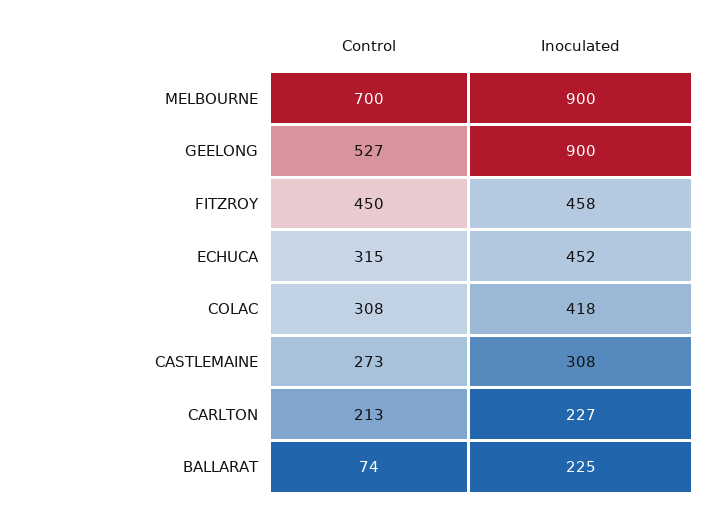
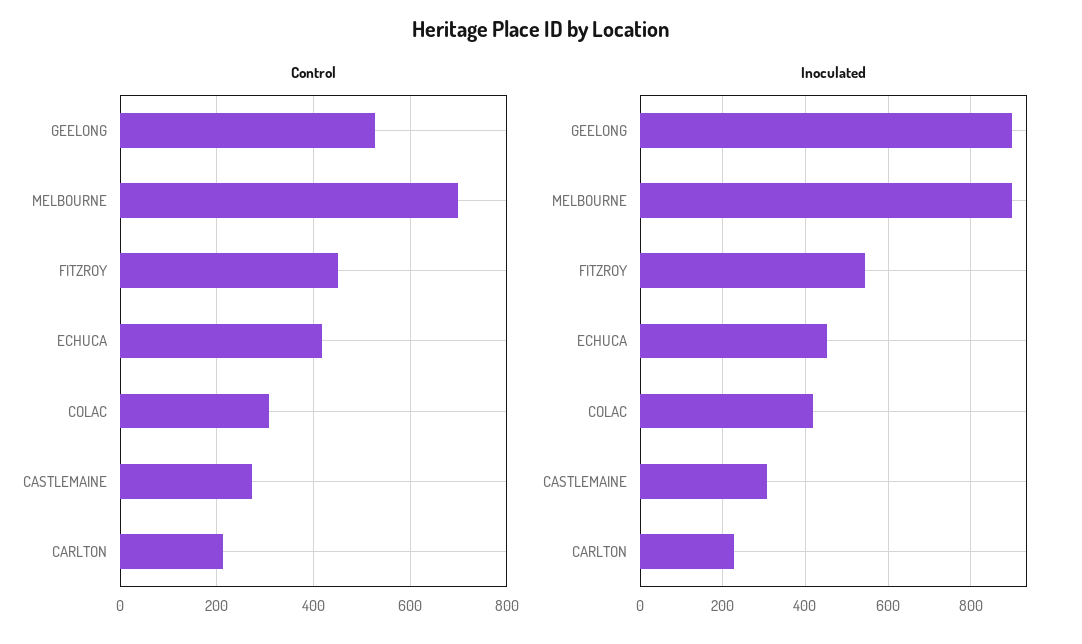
Inoculated, FITZROY: 458 -> 540
Control, ECHUCA: 315 -> 420
Control, BALLARAT: 74 -> none
Inoculated, BALLARAT: 225 -> none

